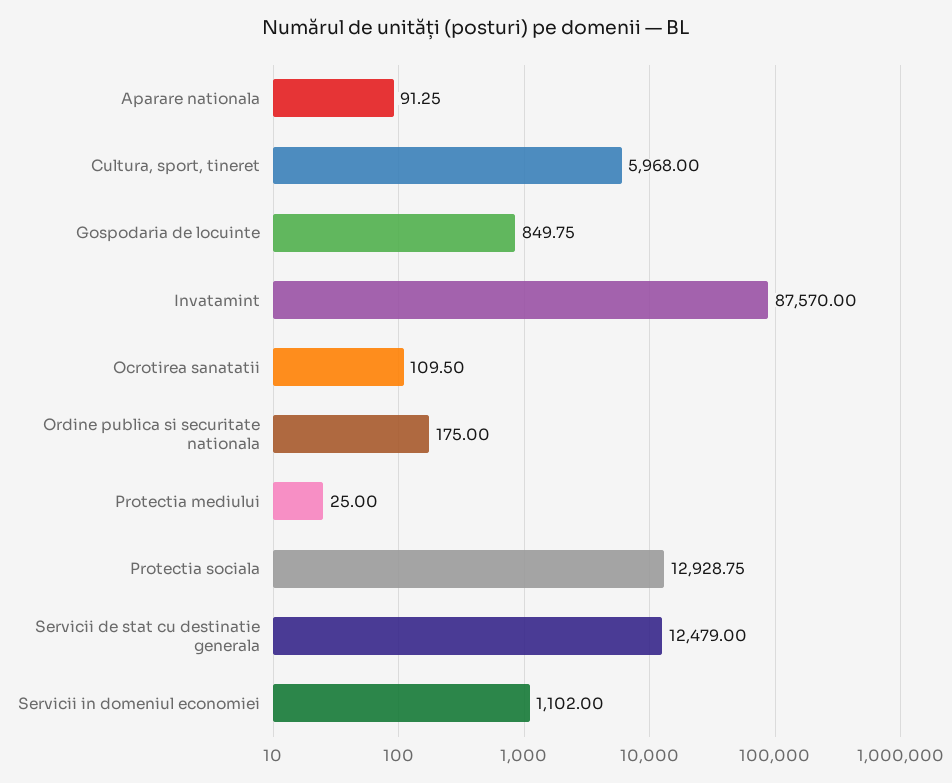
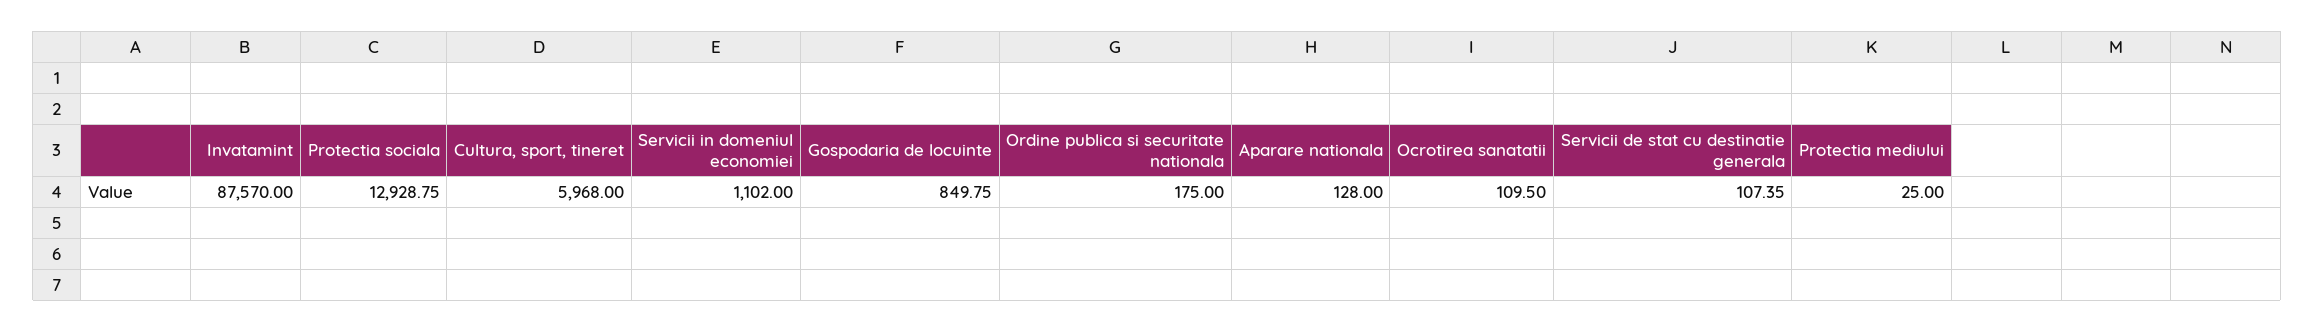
Aparare nationala: 91.25 -> 128
Servicii de stat cu destinatie generala: 12479 -> 107.35

